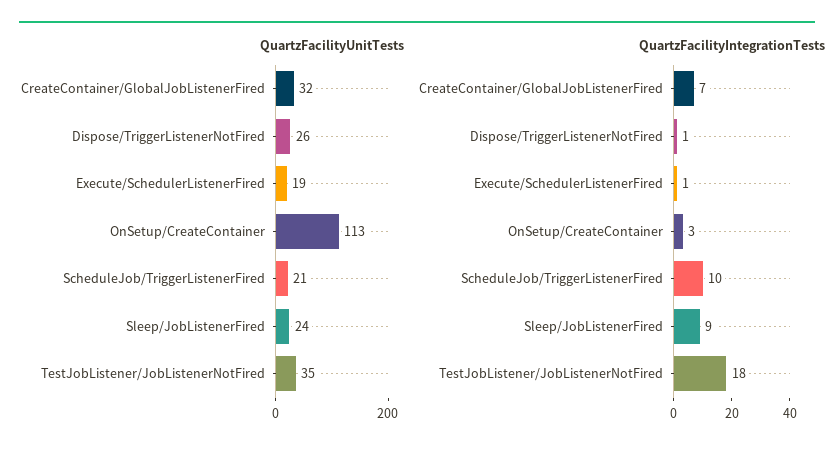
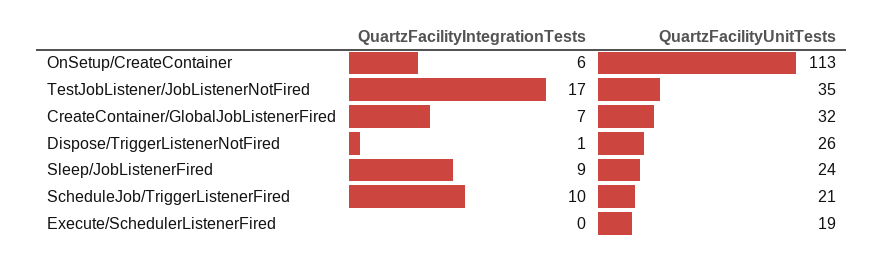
QuartzFacilityIntegrationTests, Execute/SchedulerListenerFired: 1 -> 0
QuartzFacilityIntegrationTests, OnSetup/CreateContainer: 3 -> 6
QuartzFacilityIntegrationTests, TestJobListener/JobListenerNotFired: 18 -> 17

